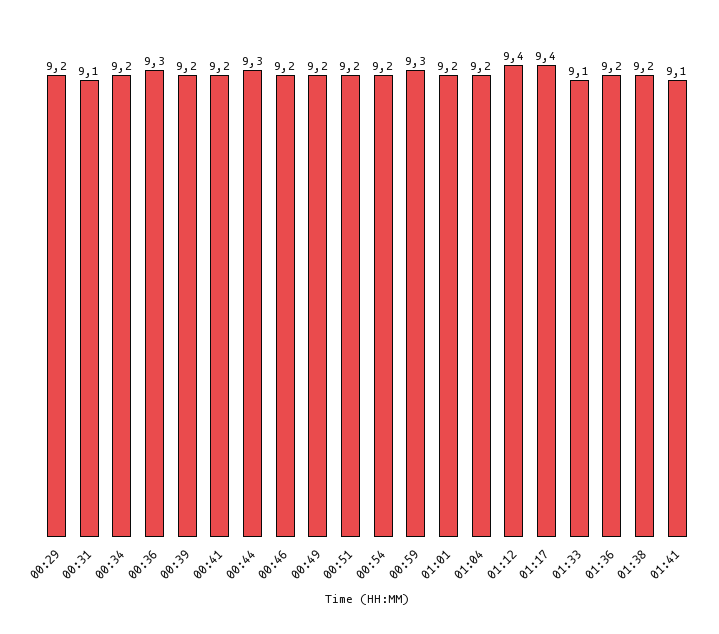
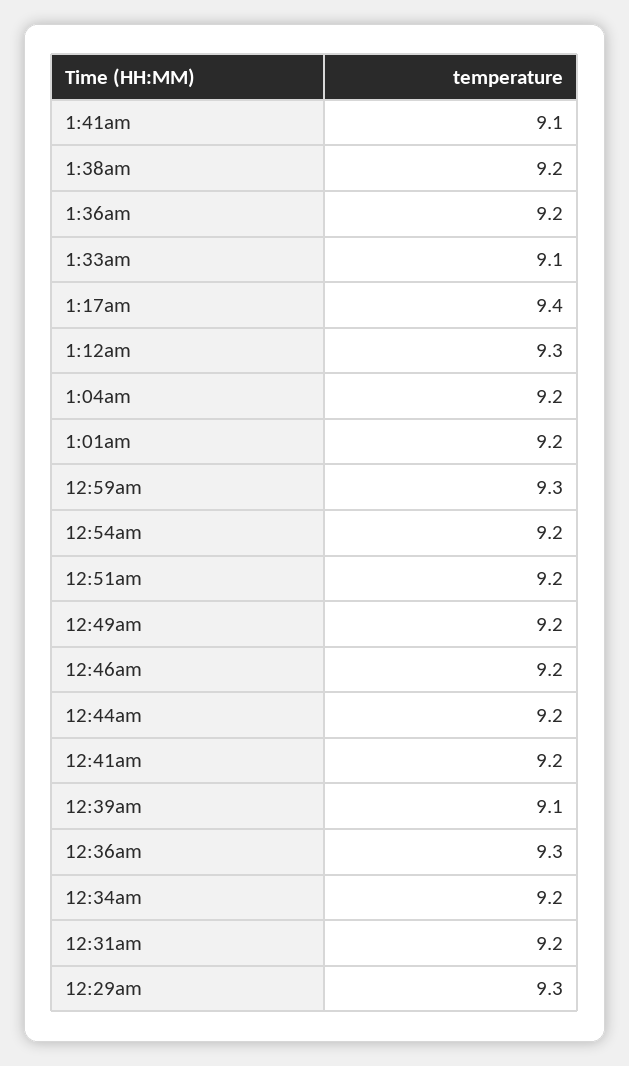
00:29: 9.2 -> 9.3
00:31: 9.1 -> 9.2
00:39: 9.2 -> 9.1
00:44: 9.3 -> 9.2
01:12: 9.4 -> 9.3

